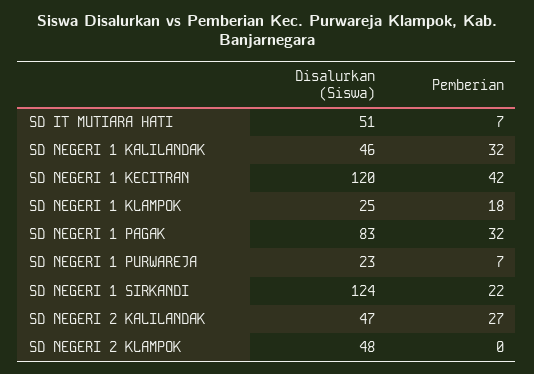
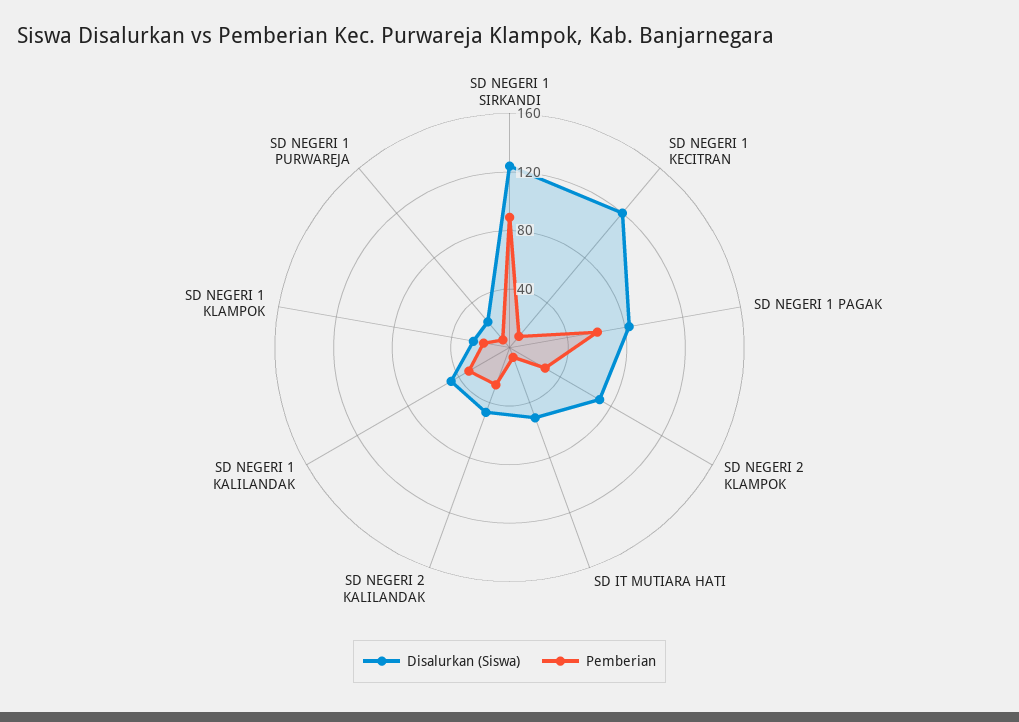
Pemberian, SD NEGERI 1 KECITRAN: 42 -> 10
Pemberian, SD NEGERI 1 PAGAK: 32 -> 60
Pemberian, SD NEGERI 1 SIRKANDI: 22 -> 90
Disalurkan (Siswa), SD NEGERI 2 KLAMPOK: 48 -> 70
Pemberian, SD NEGERI 2 KLAMPOK: 0 -> 30

